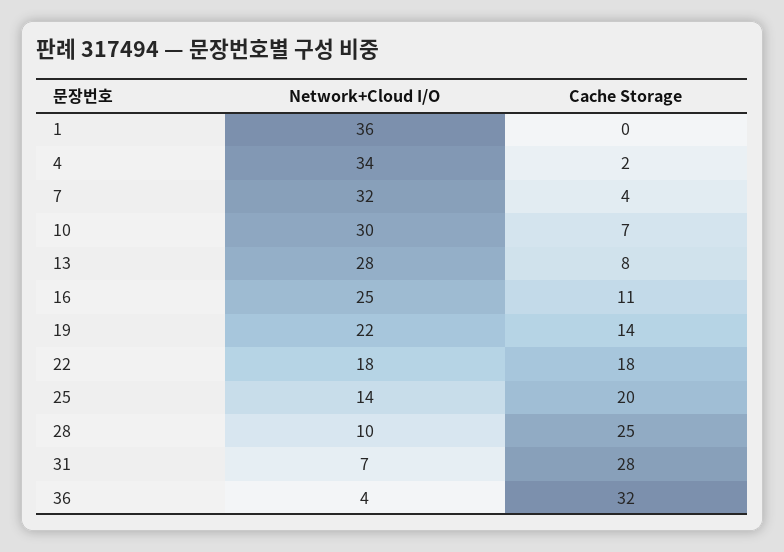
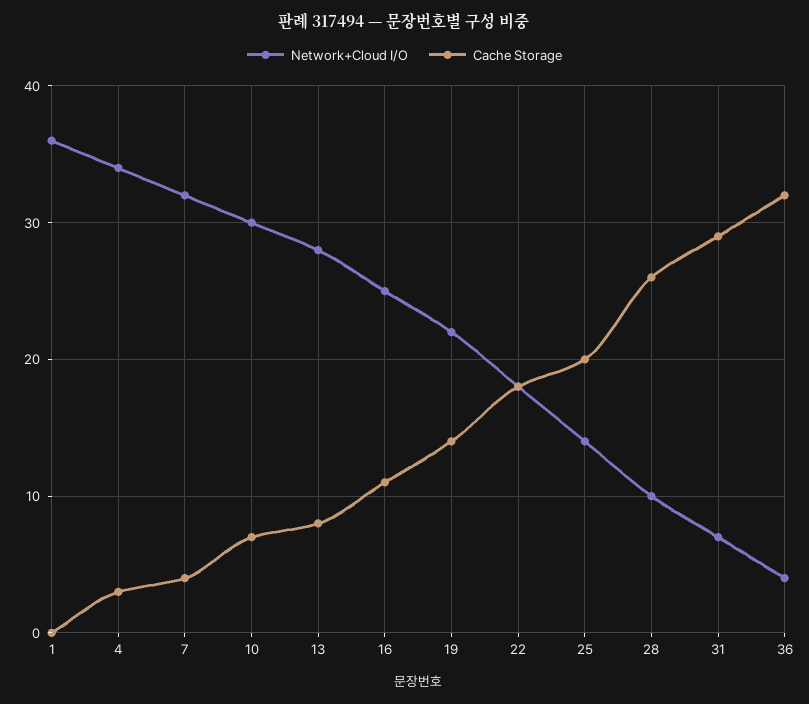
Cache Storage, 4: 2 -> 3
Cache Storage, 28: 25 -> 26
Cache Storage, 31: 28 -> 29

